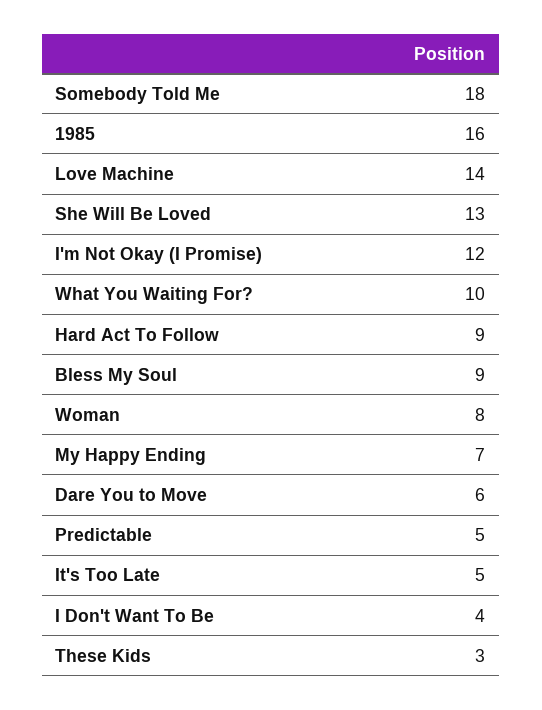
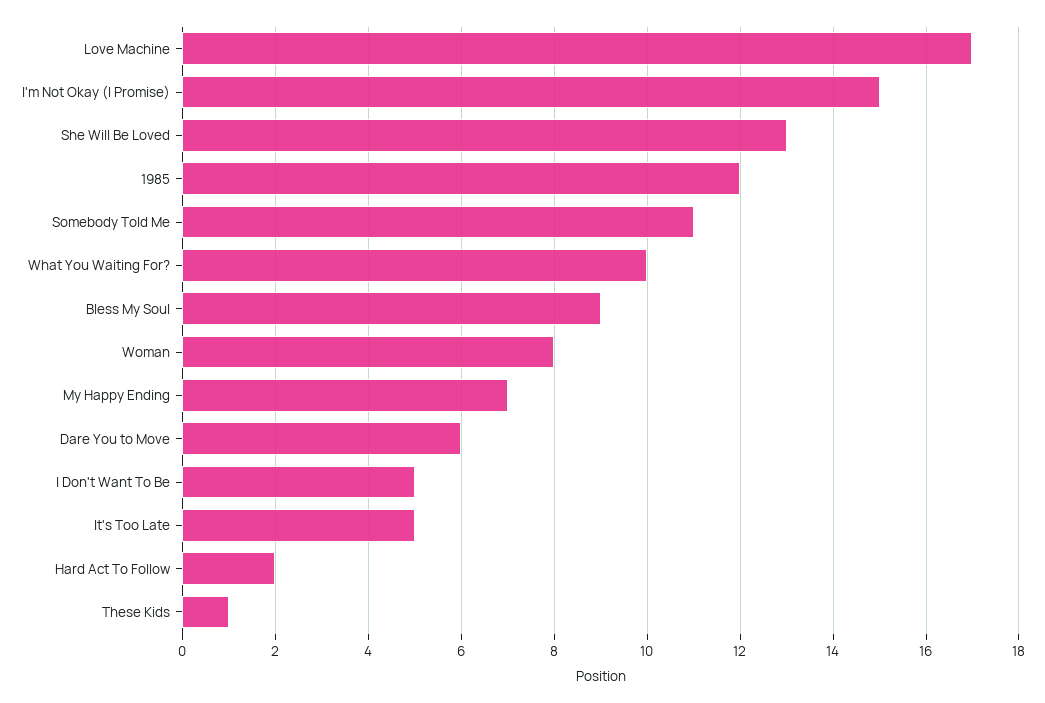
Somebody Told Me: 18 -> 11
1985: 16 -> 12
Love Machine: 14 -> 17
I'm Not Okay (I Promise): 12 -> 15
Hard Act To Follow: 9 -> 2
Predictable: 5 -> none
I Don't Want To Be: 4 -> 5
These Kids: 3 -> 1

